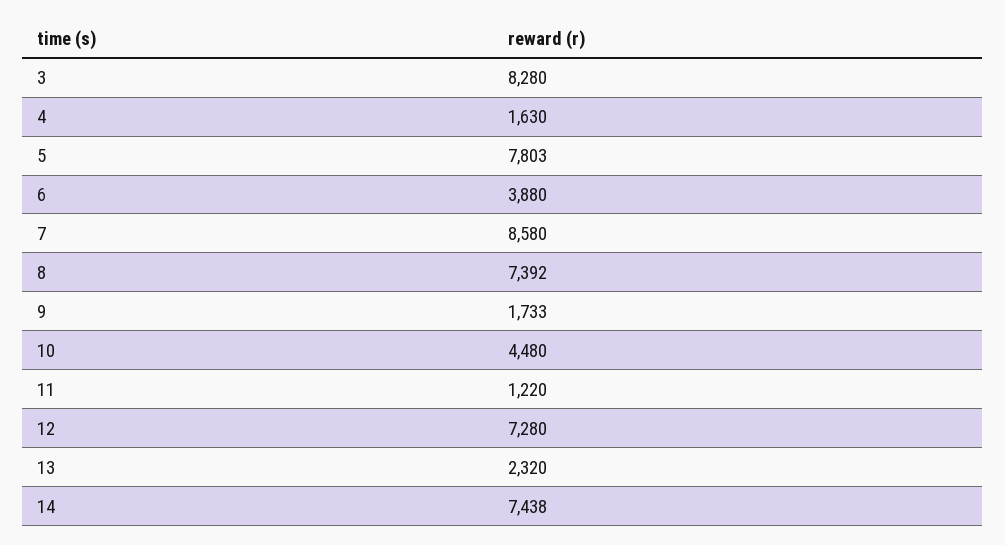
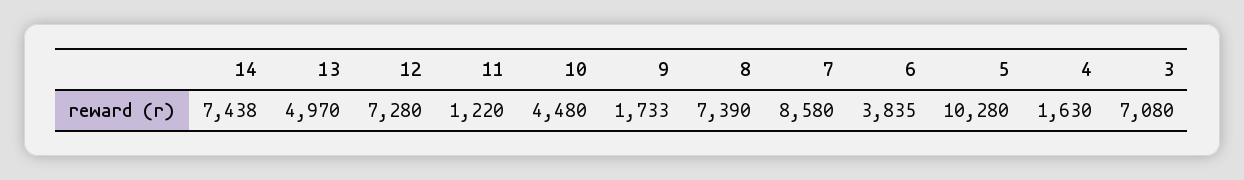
3: 8280 -> 7080
5: 7803 -> 10280
6: 3880 -> 3835
8: 7392 -> 7390
13: 2320 -> 4970

